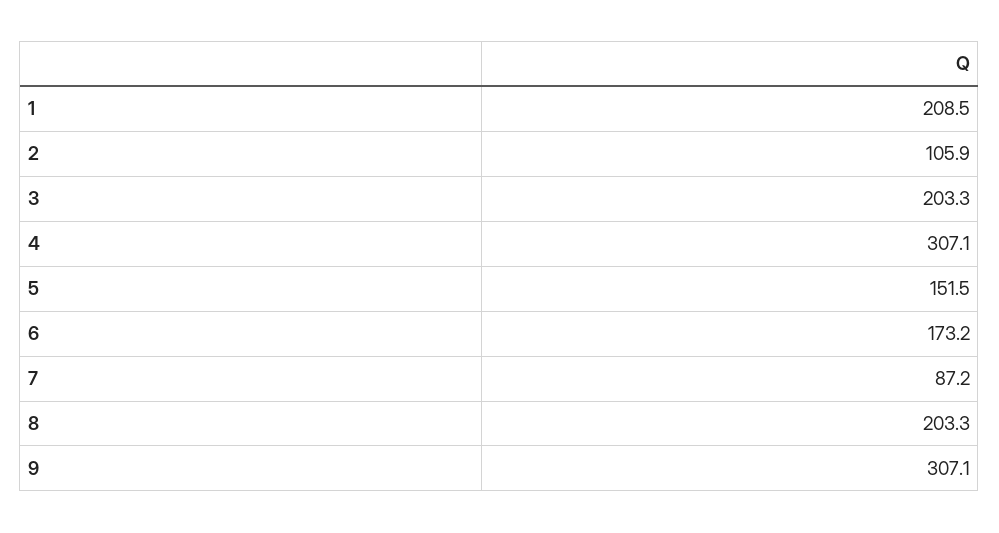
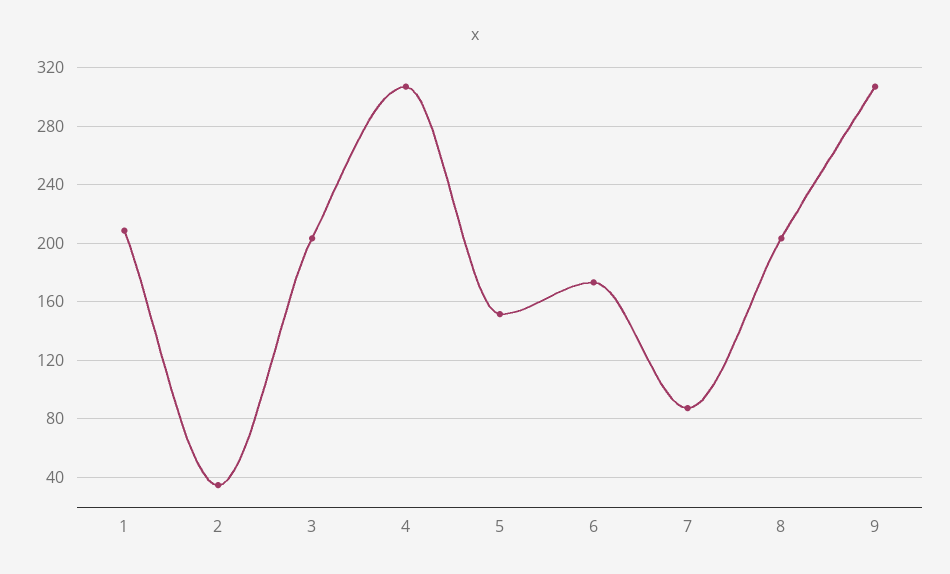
2: 105.9 -> 35

